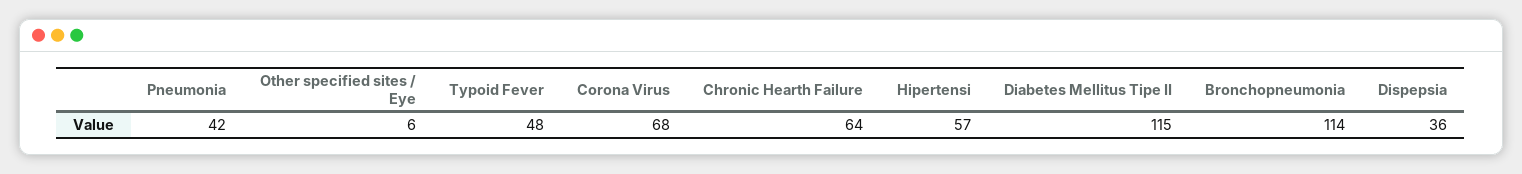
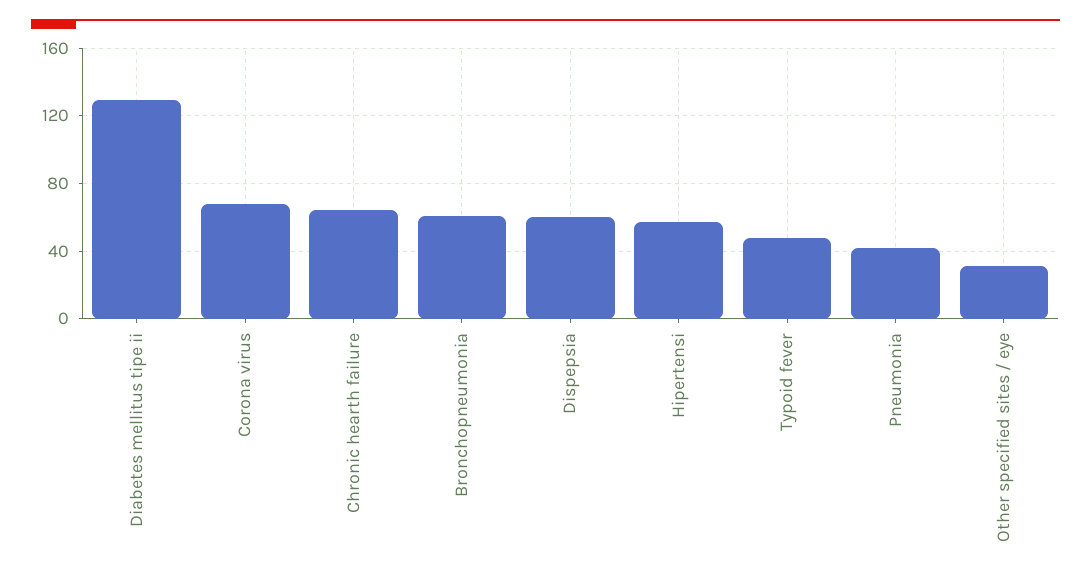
Other specified sites / Eye: 6 -> 30
Diabetes Mellitus Tipe II: 115 -> 130
Bronchopneumonia: 114 -> 60
Dispepsia: 36 -> 60

